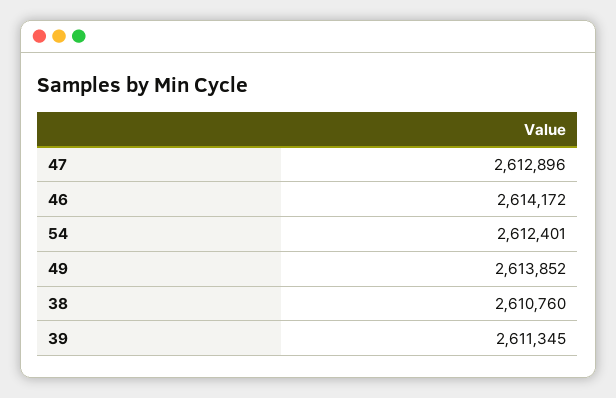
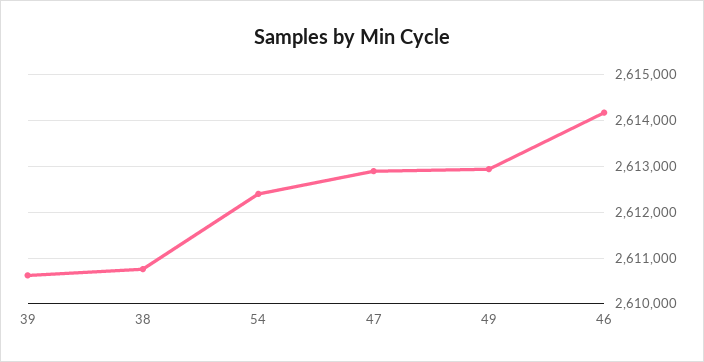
49: 2613852 -> 2613000
39: 2611345 -> 2610600

